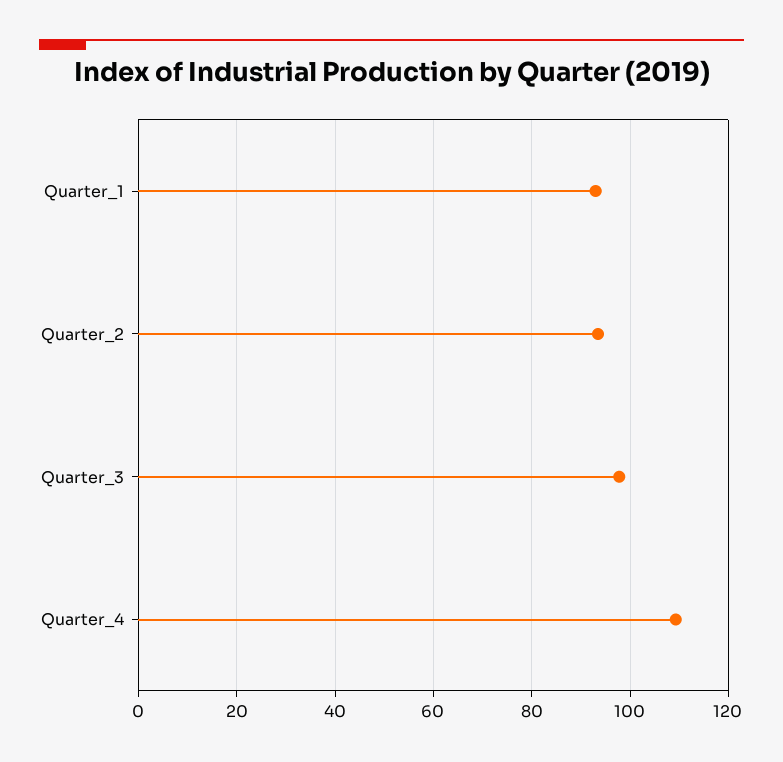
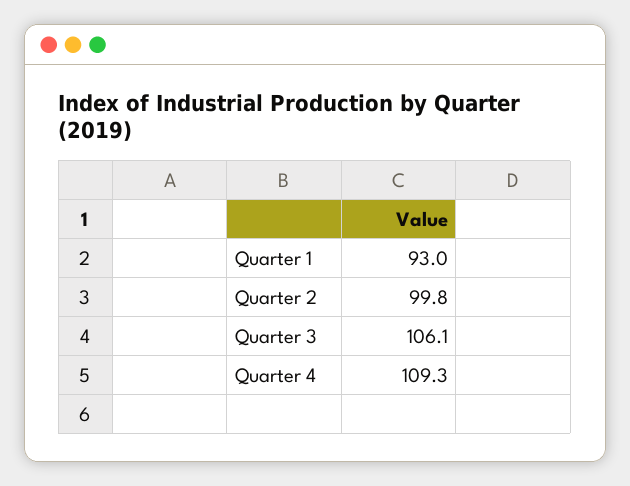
Quarter_2: 94 -> 99.8
Quarter_3: 98 -> 106.1

